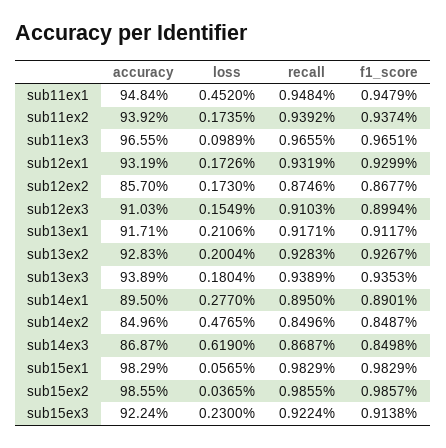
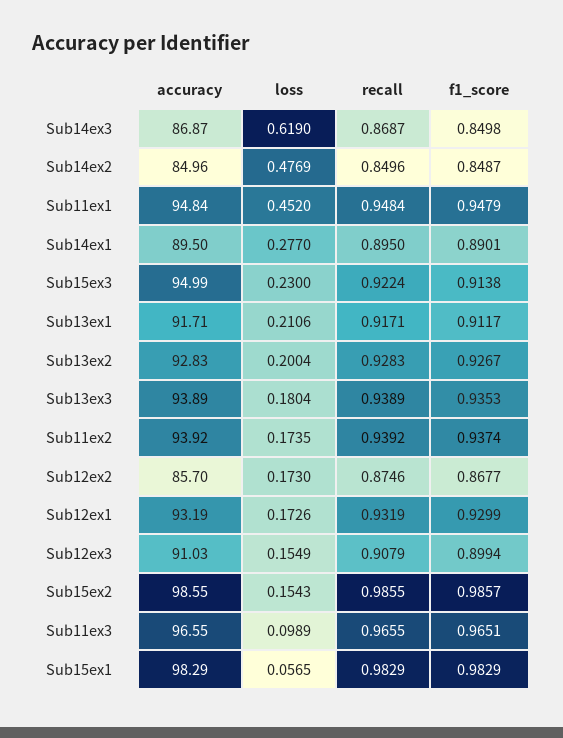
recall, sub12ex3: 0.9103 -> 0.9079
loss, sub14ex2: 0.4765 -> 0.4769
loss, sub15ex2: 0.0365 -> 0.1543
accuracy, sub15ex3: 92.24 -> 94.99

